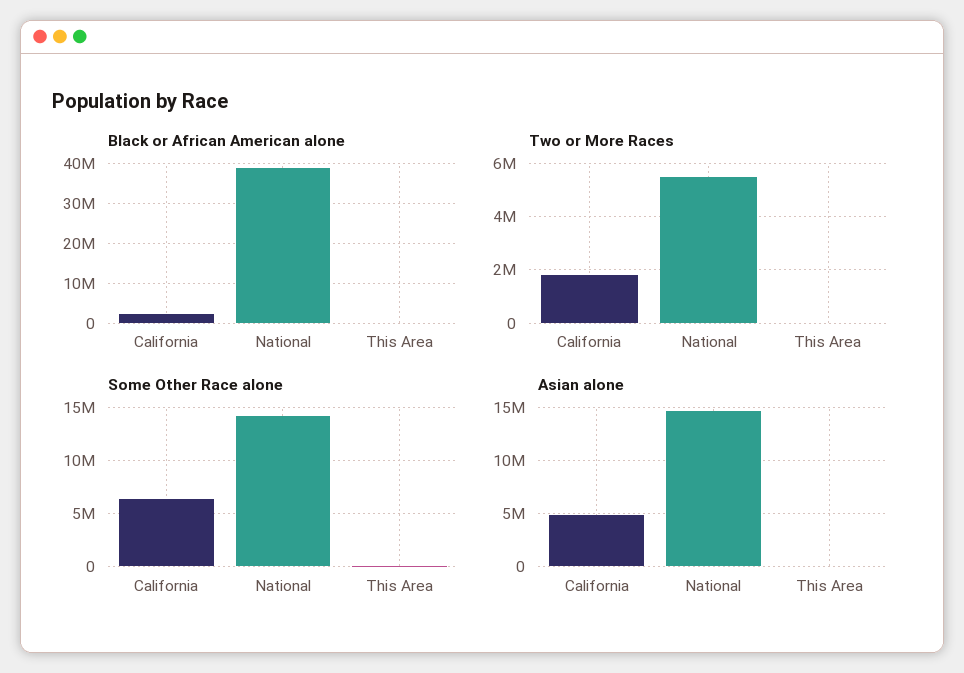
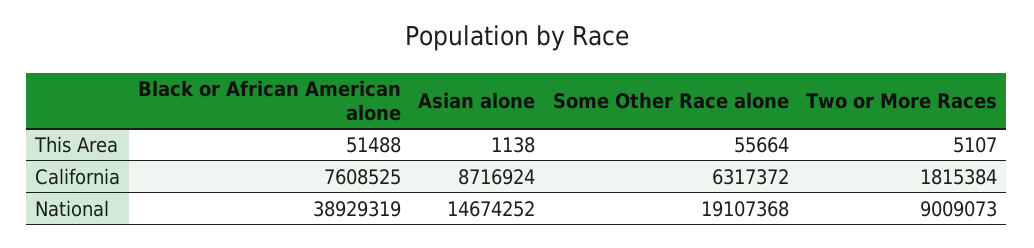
Black or African American alone, California: 2000000 -> 7608525
Two or More Races, National: 5500000 -> 9009073
Some Other Race alone, National: 14000000 -> 19107368
Asian alone, California: 5000000 -> 8716924

